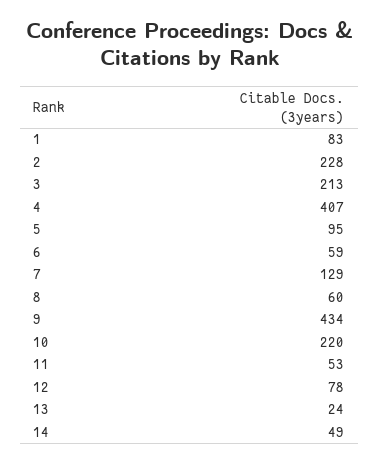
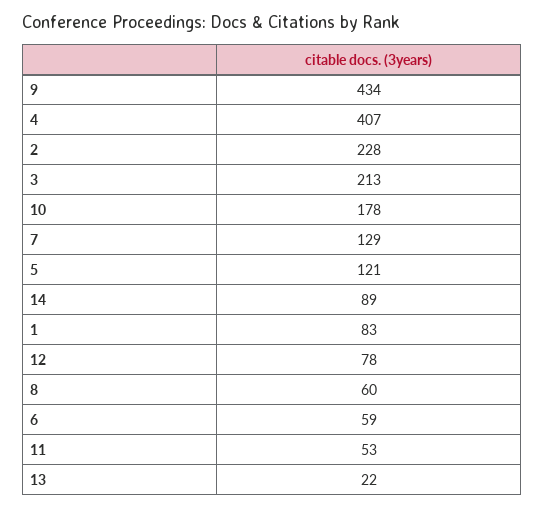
5: 95 -> 121
10: 220 -> 178
13: 24 -> 22
14: 49 -> 89

